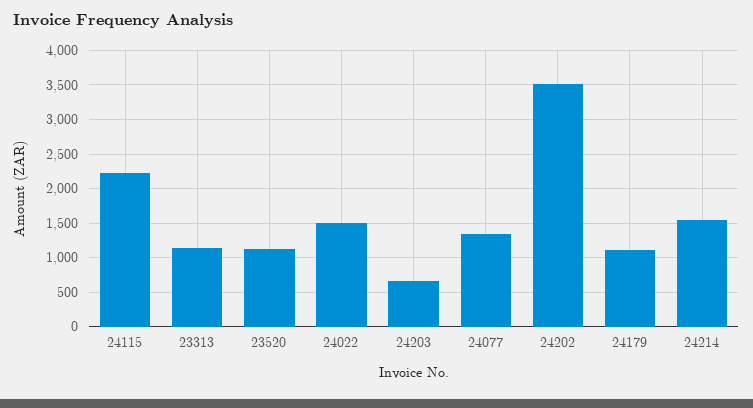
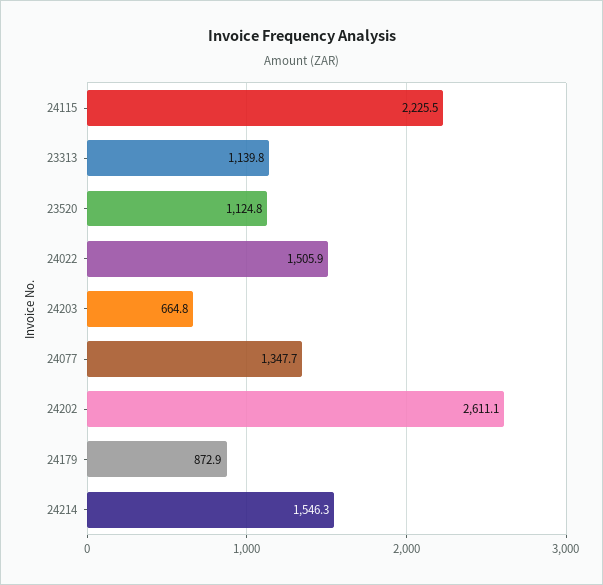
24202: 3500 -> 2611.1
24179: 1100 -> 872.9

